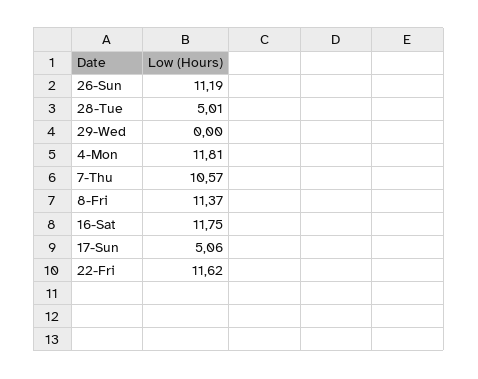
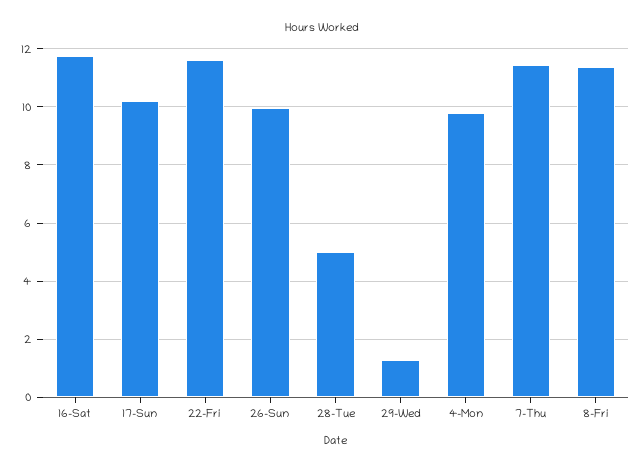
26-Sun: 11.19 -> 10
29-Wed: 0 -> 1.25
4-Mon: 11.81 -> 9.75
7-Thu: 10.57 -> 11.5
17-Sun: 5.06 -> 10.25

